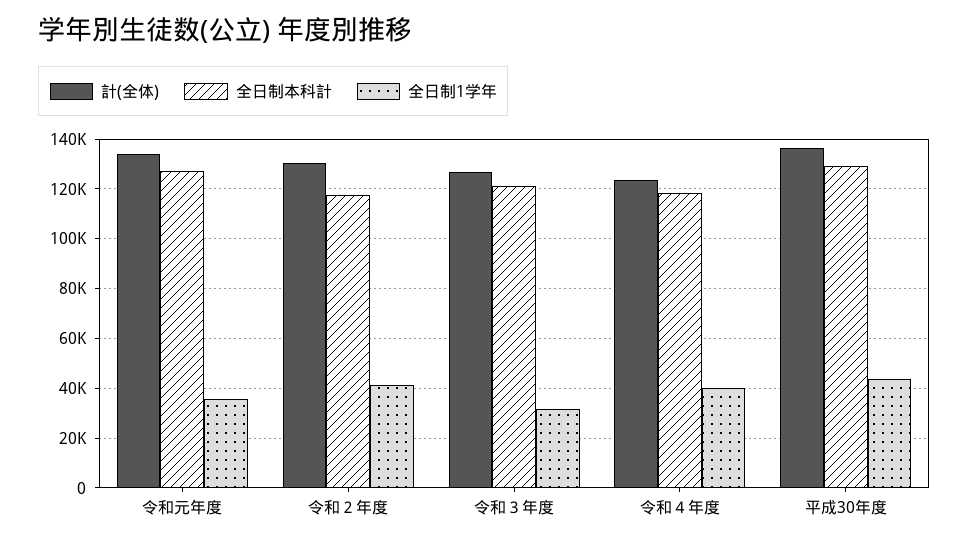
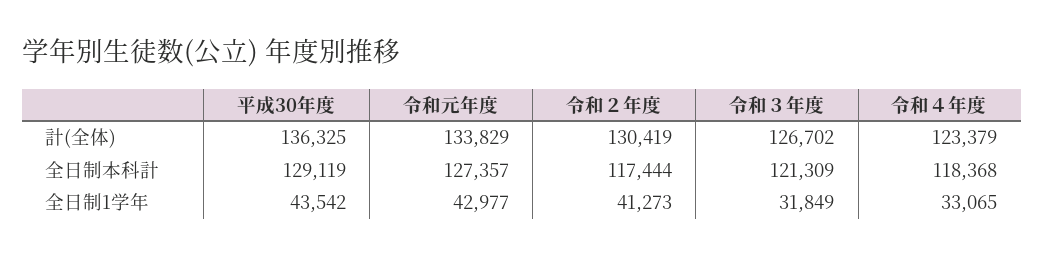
全日制1学年, 令和元年度: 35000 -> 42977
全日制1学年, 令和４年度: 40000 -> 33065

